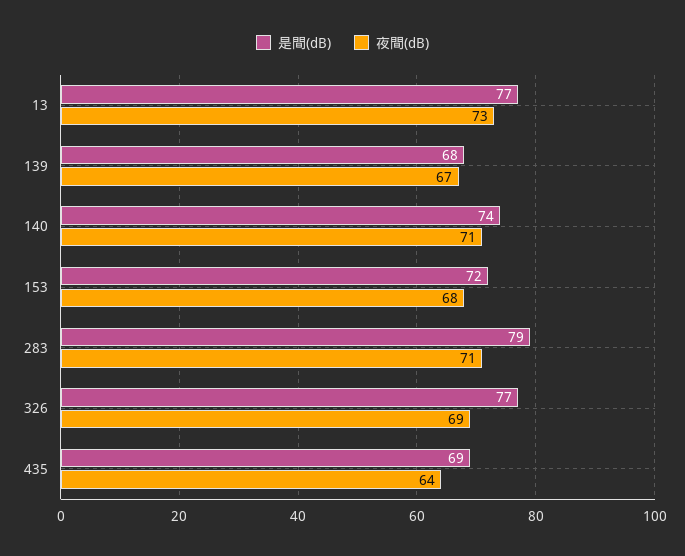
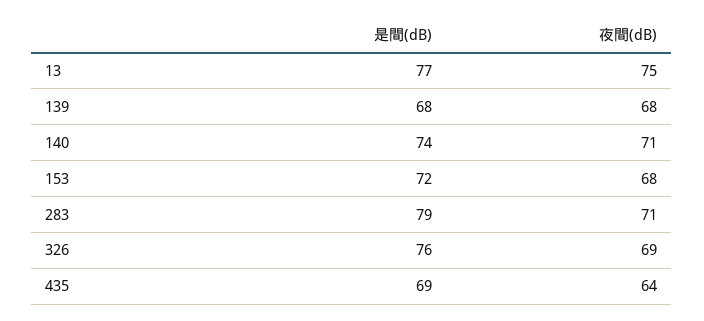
夜間(dB), 13: 73 -> 75
夜間(dB), 139: 67 -> 68
是間(dB), 326: 77 -> 76

